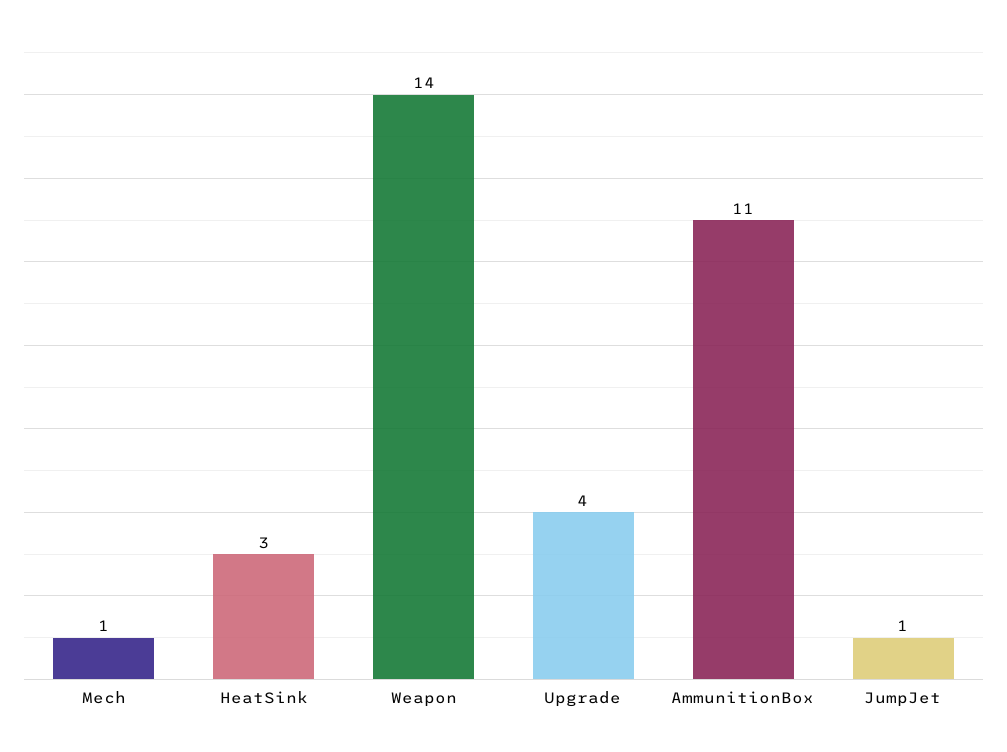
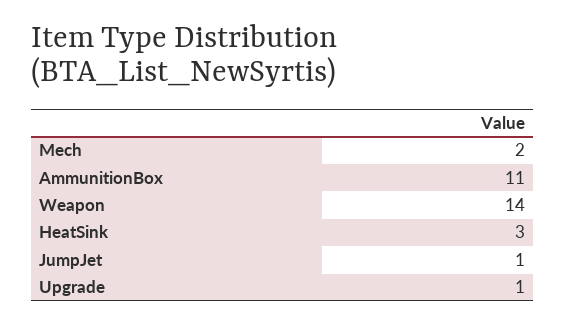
Mech: 1 -> 2
Upgrade: 4 -> 1

